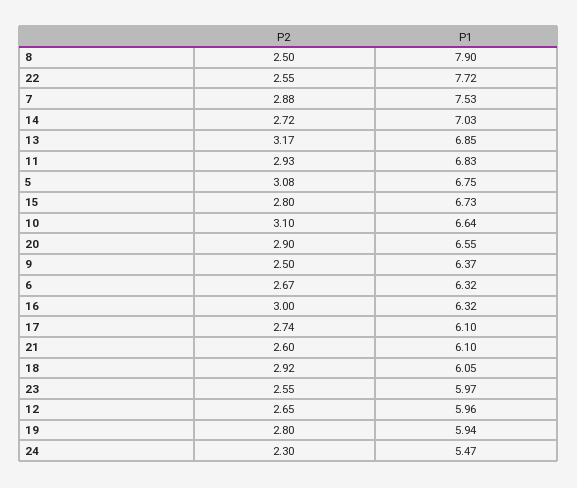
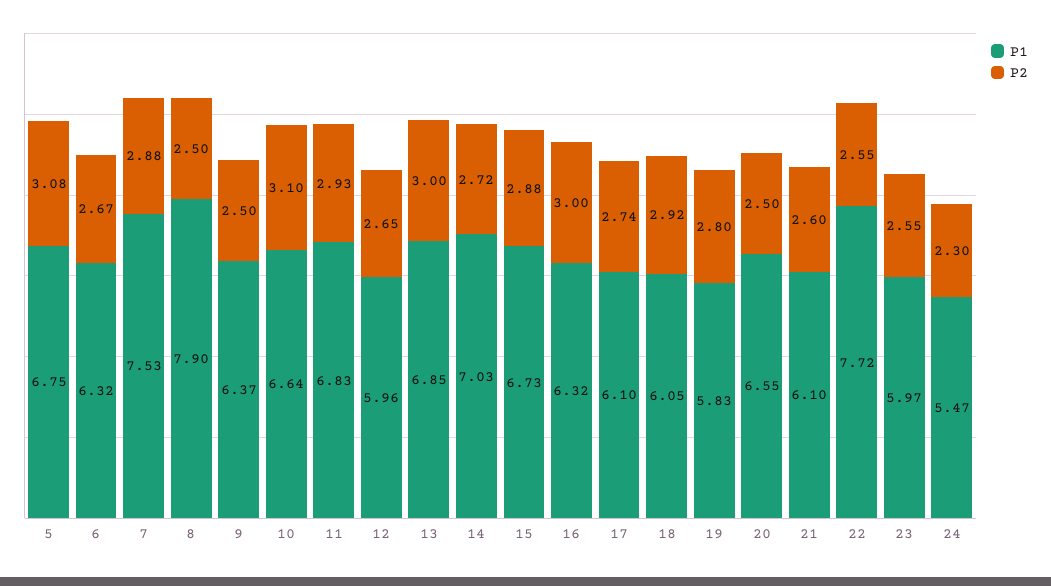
P2, 13: 3.17 -> 3
P2, 15: 2.8 -> 2.88
P2, 20: 2.9 -> 2.5
P1, 19: 5.94 -> 5.83

